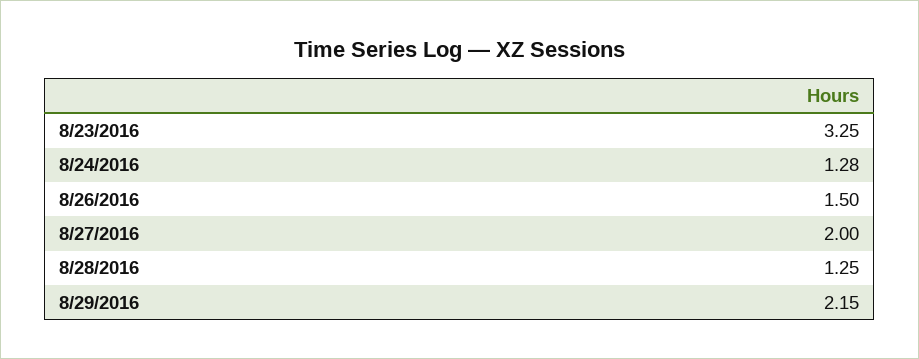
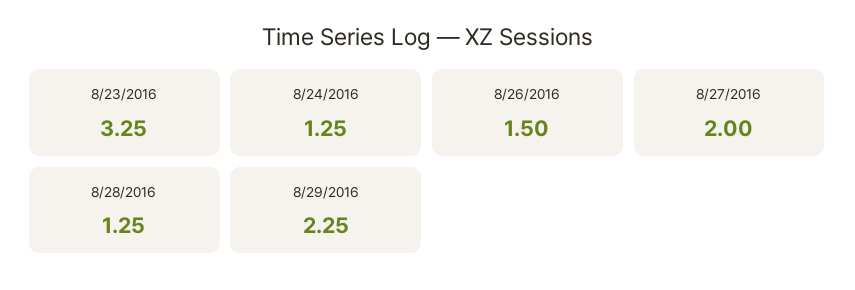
8/24/2016: 1.28 -> 1.25
8/29/2016: 2.15 -> 2.25

